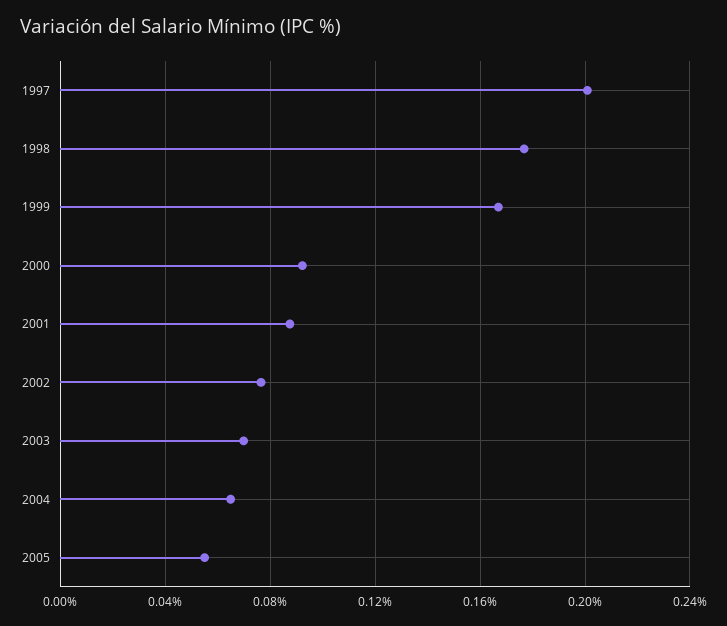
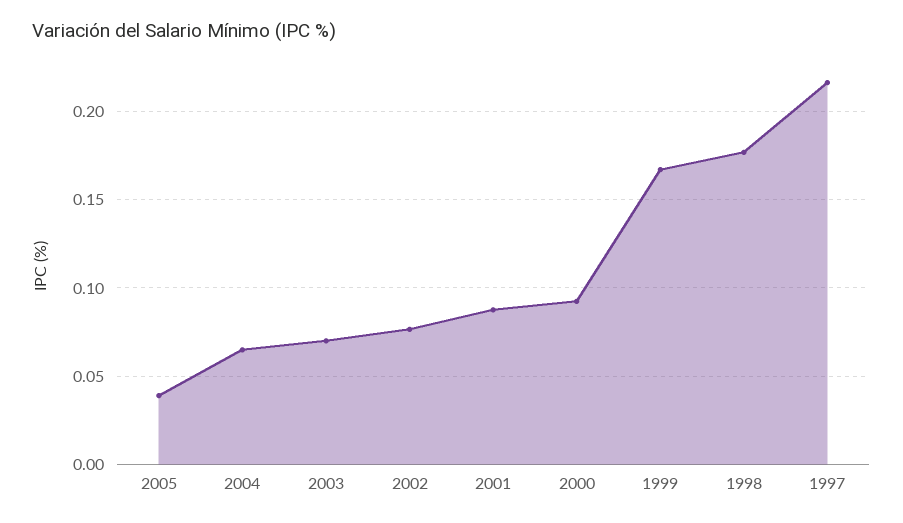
1997: 0.2 -> 0.215
2005: 0.055 -> 0.04

